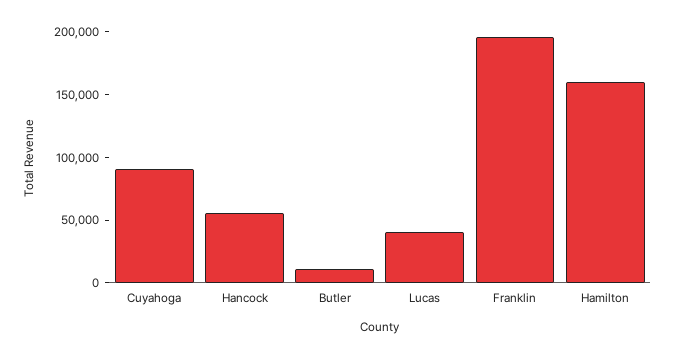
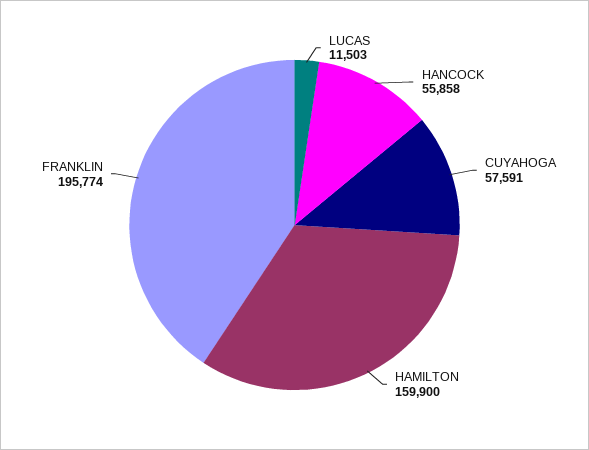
Cuyahoga: 90000 -> 57591
Butler: 10000 -> none
Lucas: 40000 -> 11503

